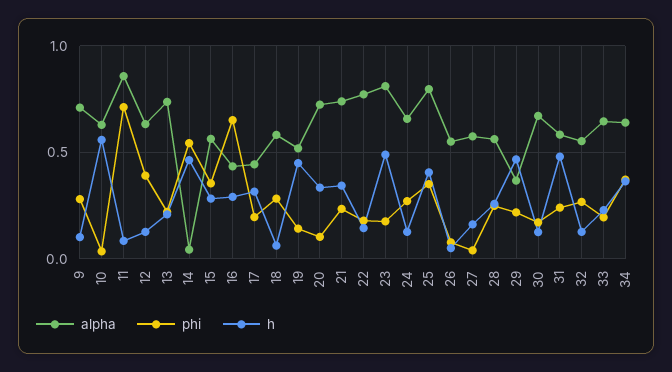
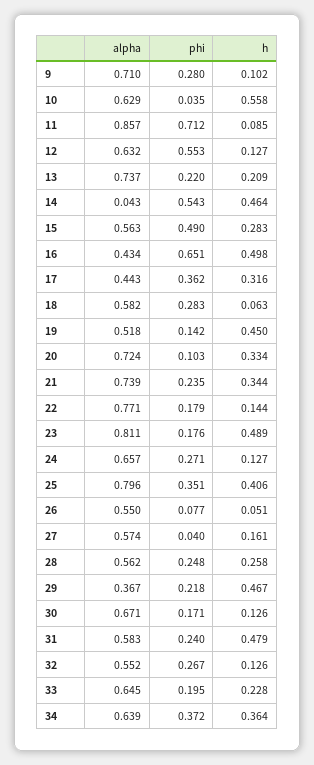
phi, 12: 0.4 -> 0.553
phi, 15: 0.35 -> 0.49
h, 16: 0.3 -> 0.498
phi, 17: 0.2 -> 0.362

